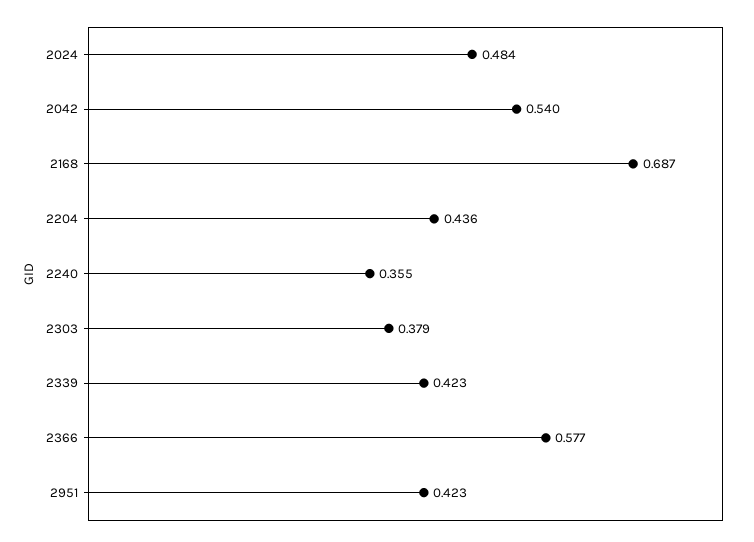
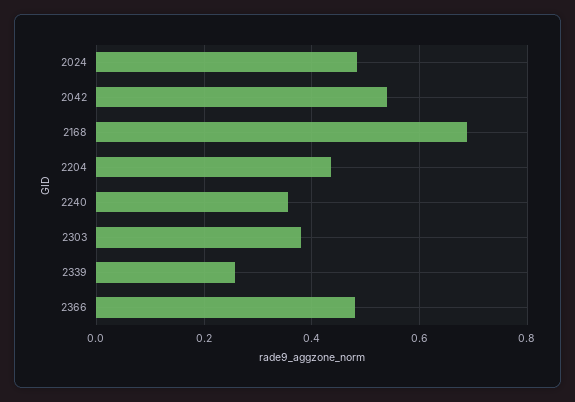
2339: 0.423 -> 0.26
2366: 0.577 -> 0.48
2951: 0.423 -> none

